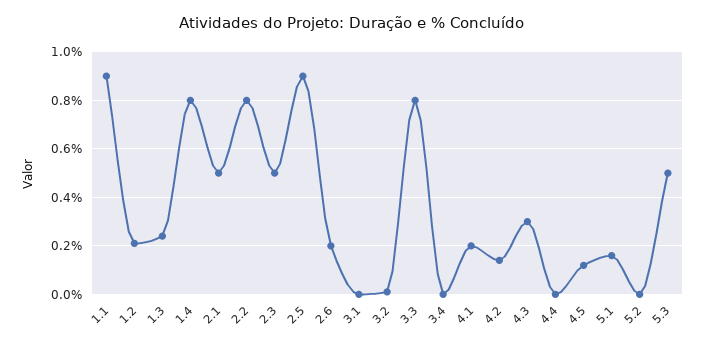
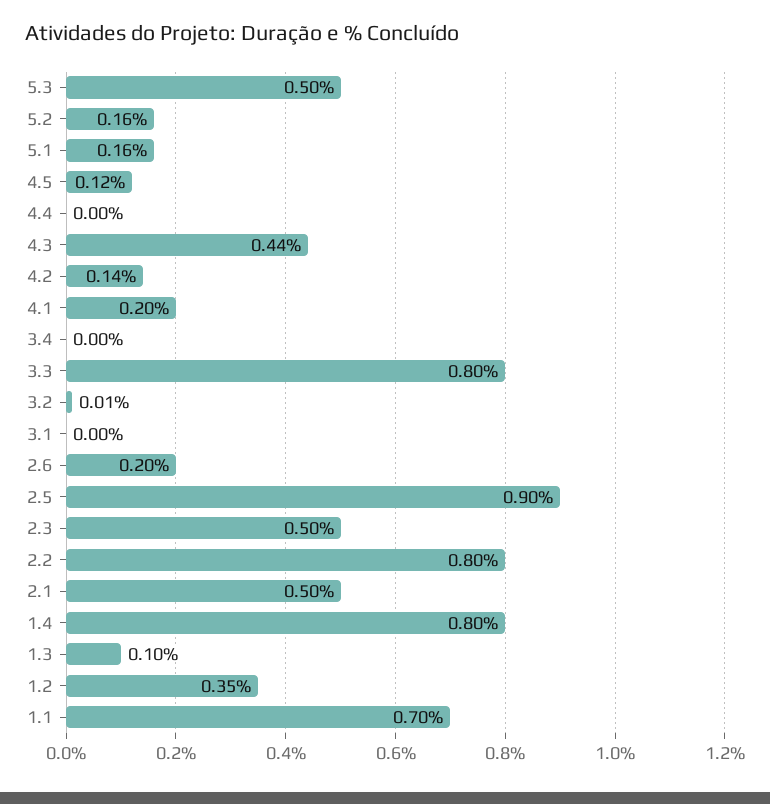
1.1: 0.9 -> 0.7
1.2: 0.2 -> 0.35
1.3: 0.25 -> 0.1
4.3: 0.3 -> 0.44
5.2: 0 -> 0.16

